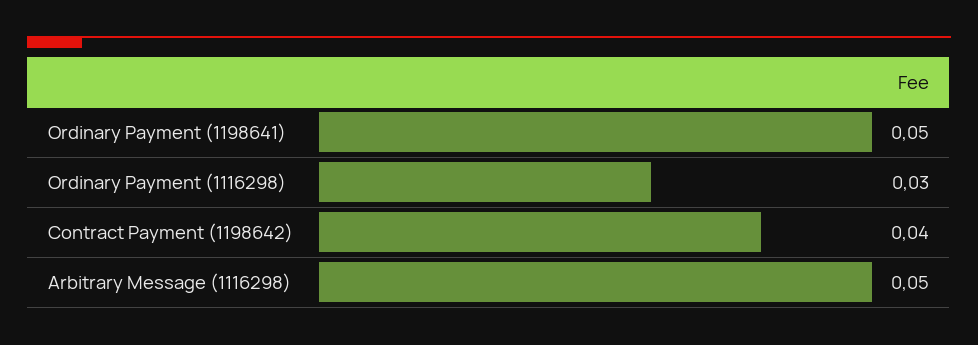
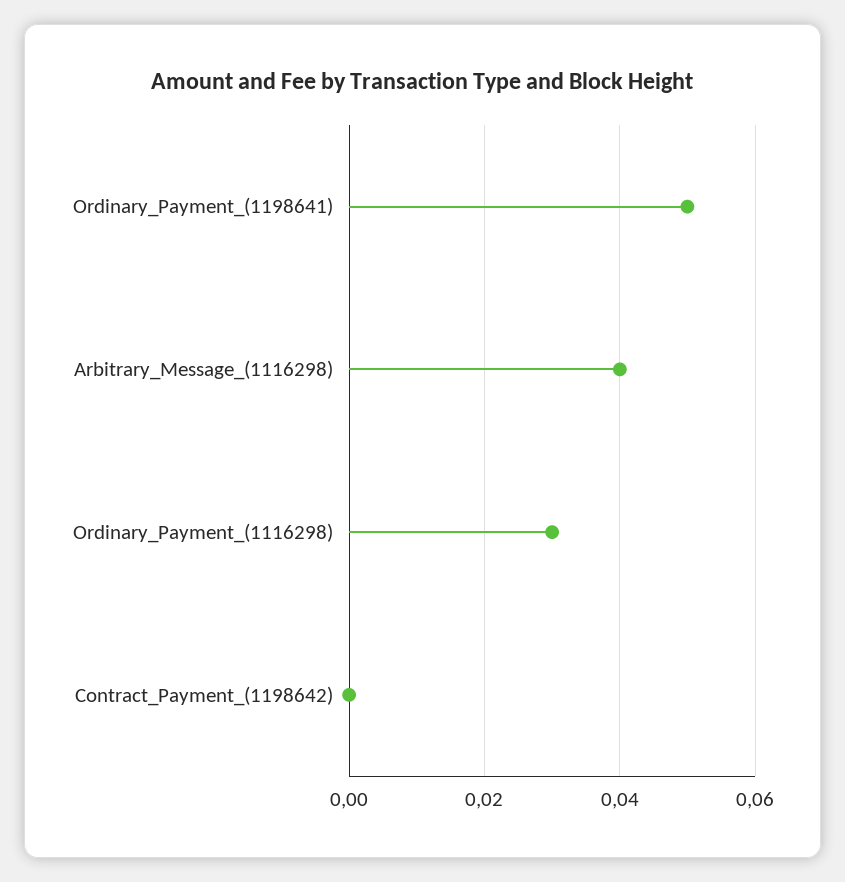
Contract Payment (1198642): 0.04 -> 0
Arbitrary Message (1116298): 0.05 -> 0.04

